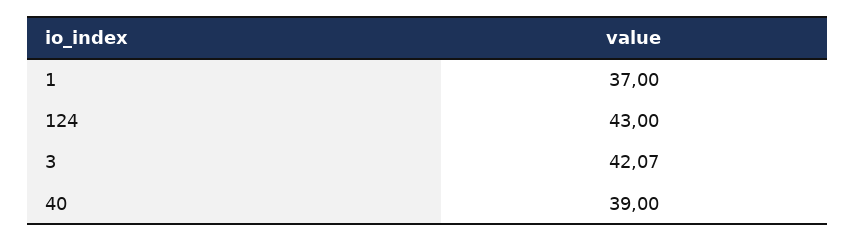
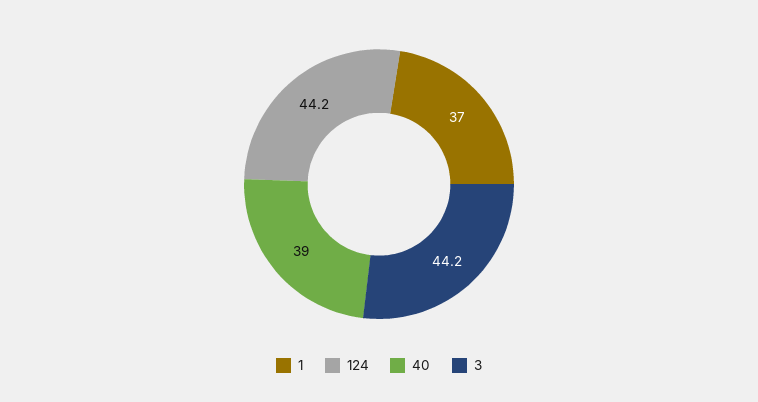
124: 43 -> 44.2
3: 42.07 -> 44.2

